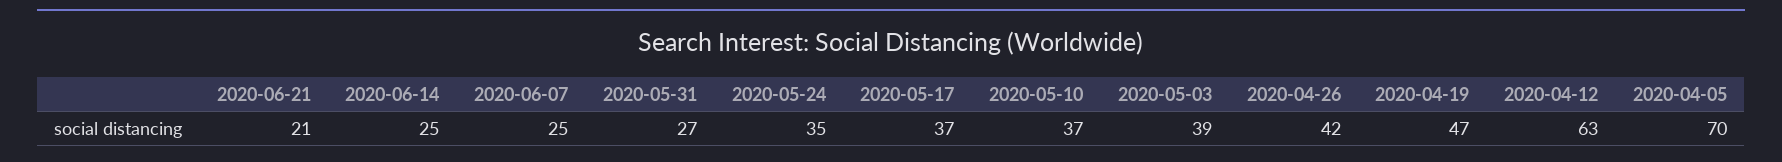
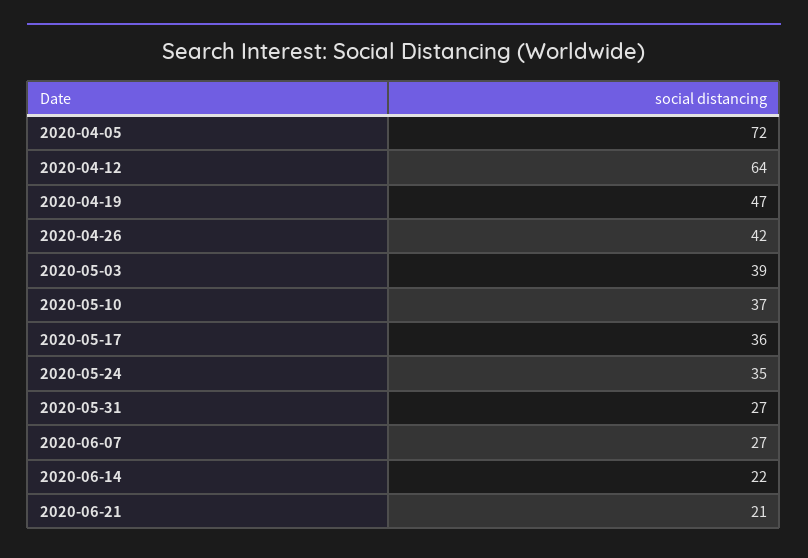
2020-06-14: 25 -> 22
2020-06-07: 25 -> 27
2020-05-17: 37 -> 36
2020-04-12: 63 -> 64
2020-04-05: 70 -> 72

